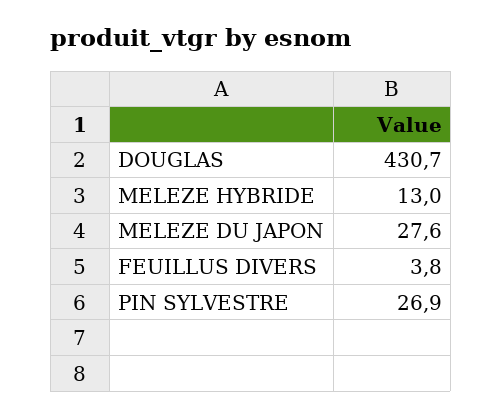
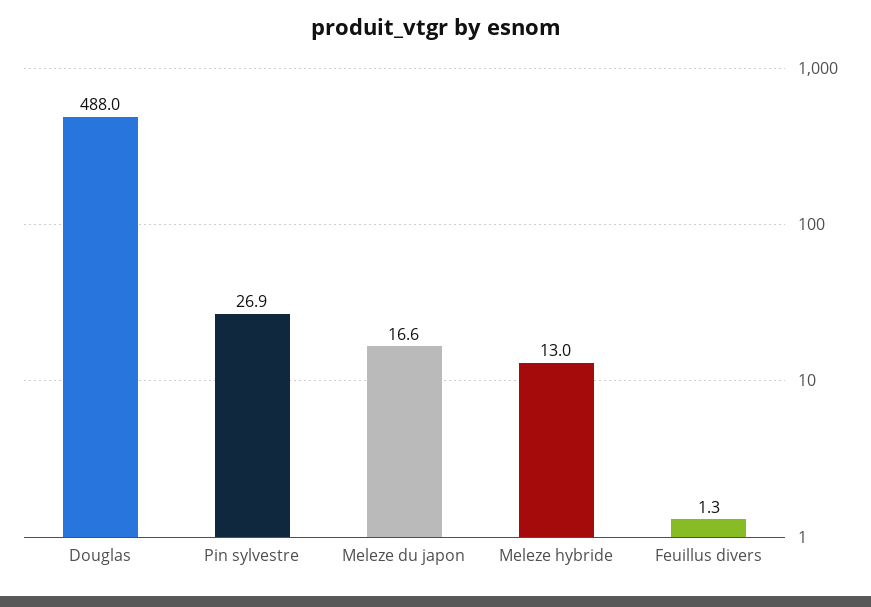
DOUGLAS: 430.7 -> 488
MELEZE DU JAPON: 27.6 -> 16.6
FEUILLUS DIVERS: 3.8 -> 1.3

